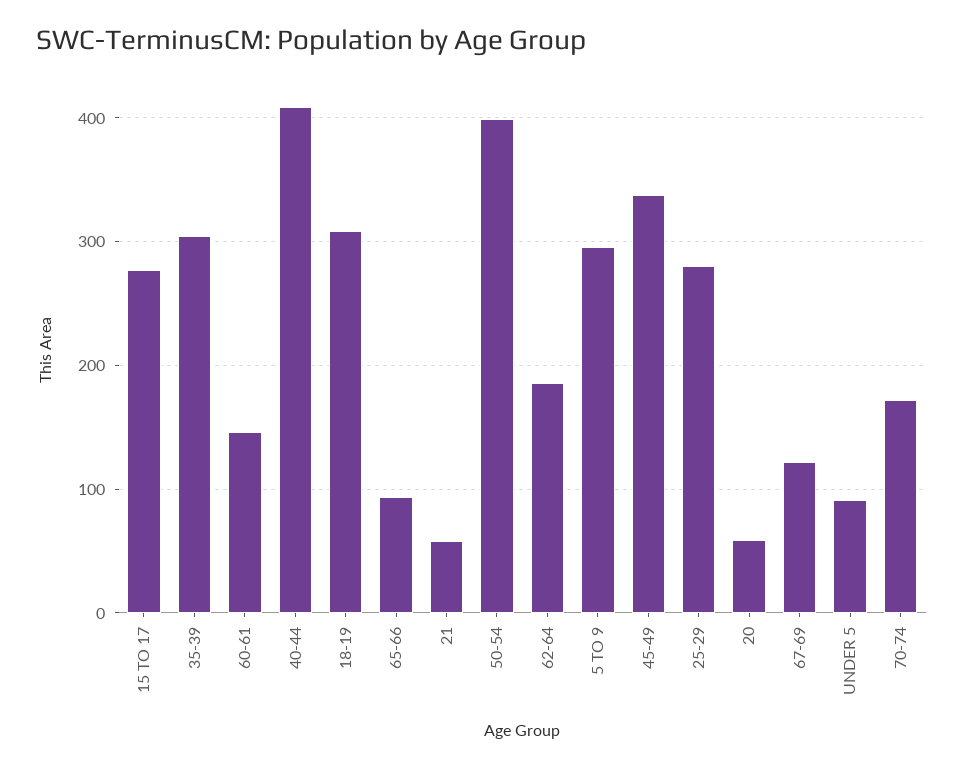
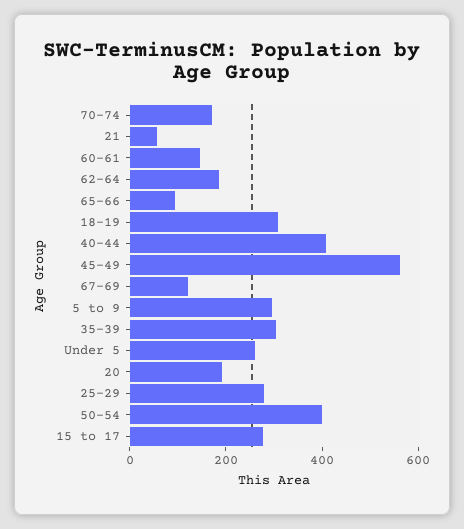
45-49: 340 -> 550
20: 60 -> 200
UNDER 5: 90 -> 250

